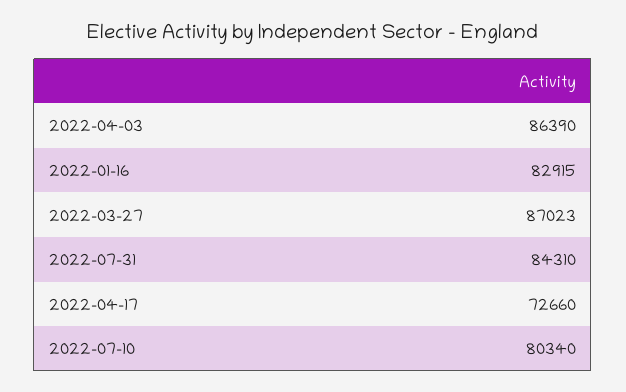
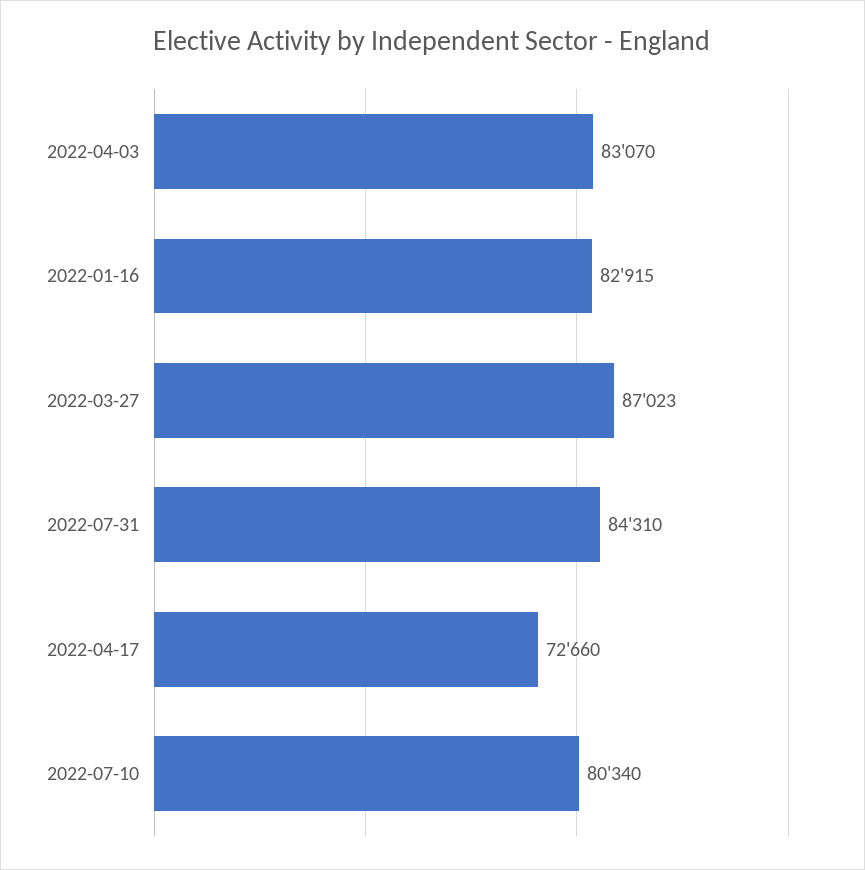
2022-04-03: 86390 -> 83070

